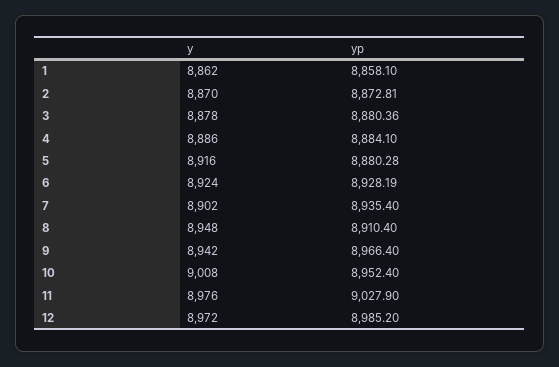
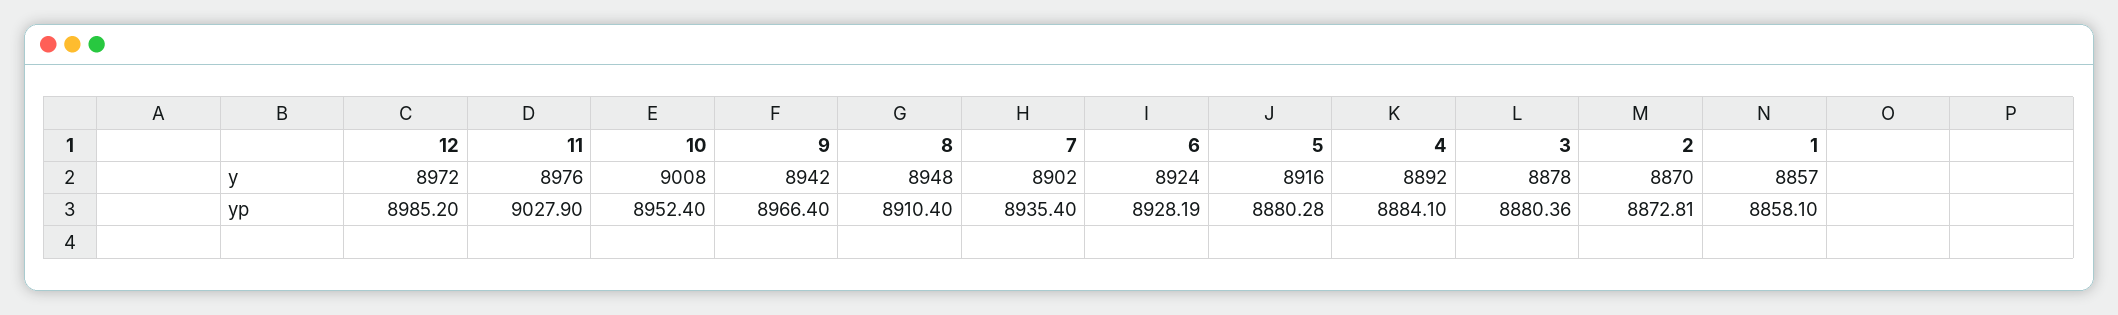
y, 1: 8862 -> 8857
y, 4: 8886 -> 8892

